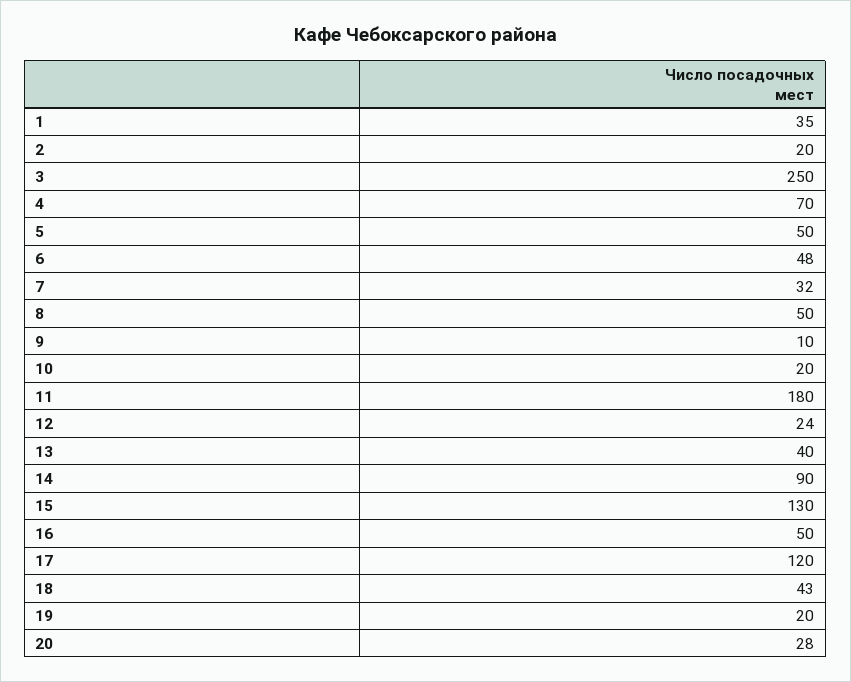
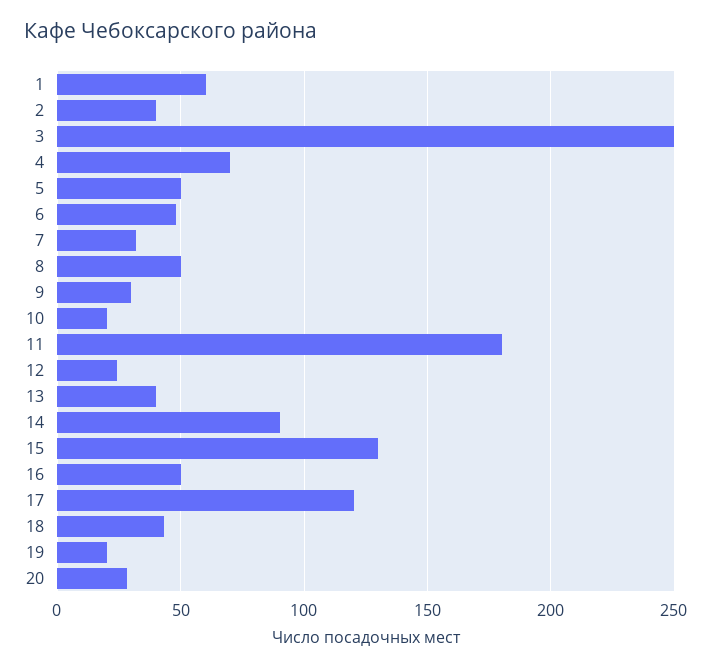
1: 35 -> 60
2: 20 -> 40
9: 10 -> 30

